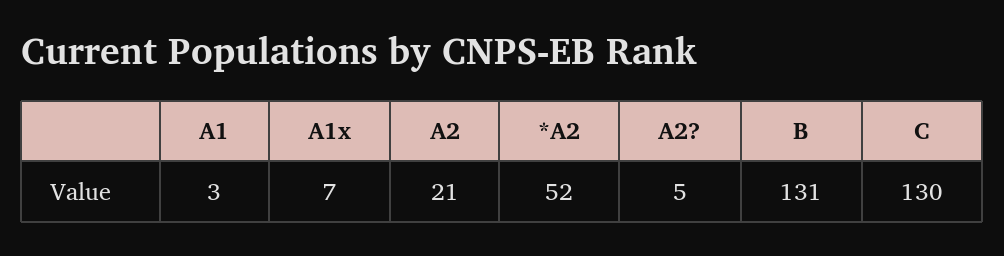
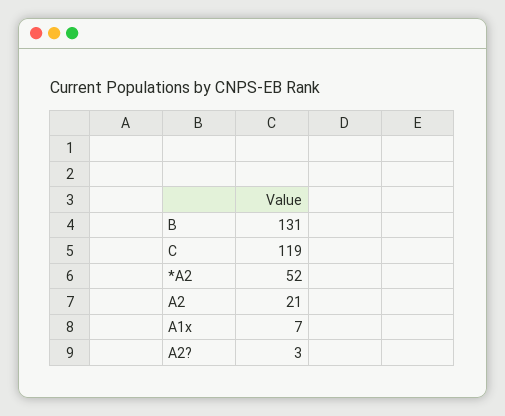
A1: 3 -> none
A2?: 5 -> 3
C: 130 -> 119

